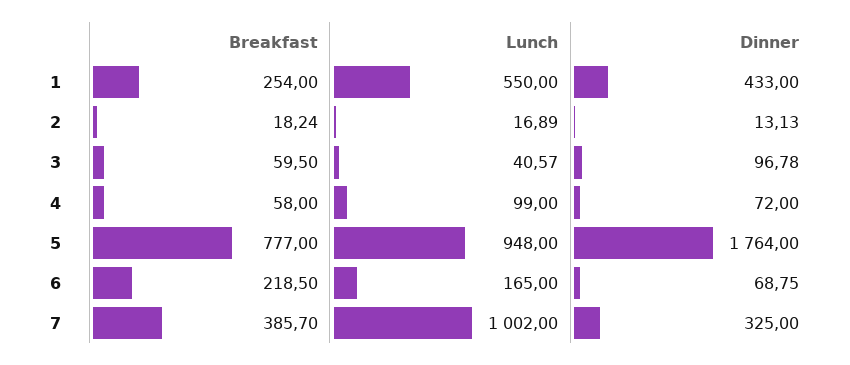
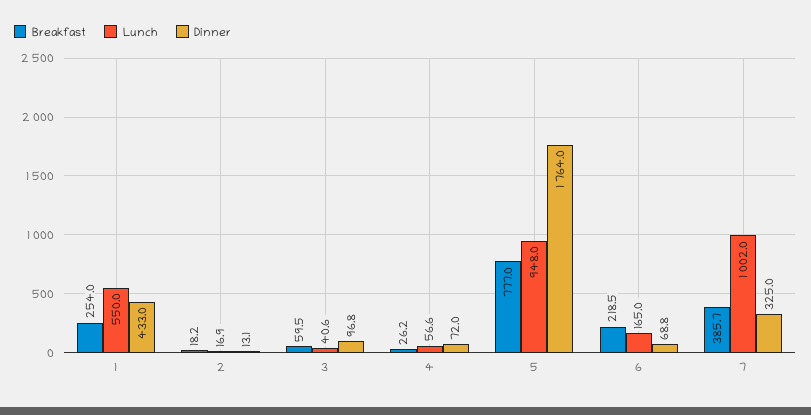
Breakfast, 4: 58 -> 26.2
Lunch, 4: 99 -> 56.6

